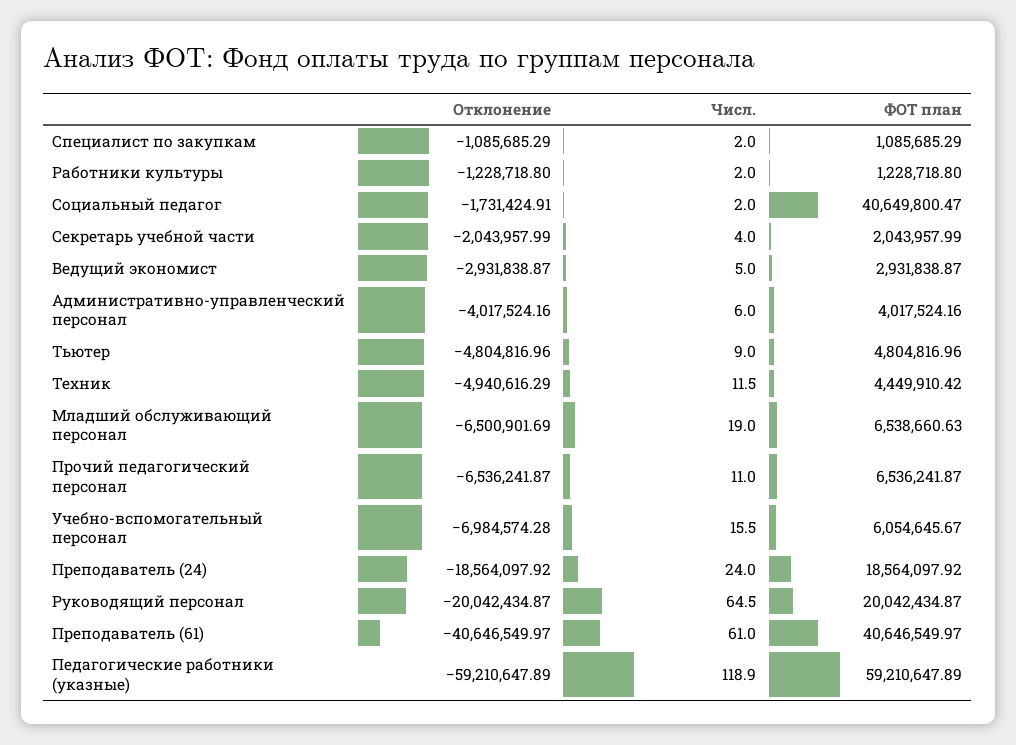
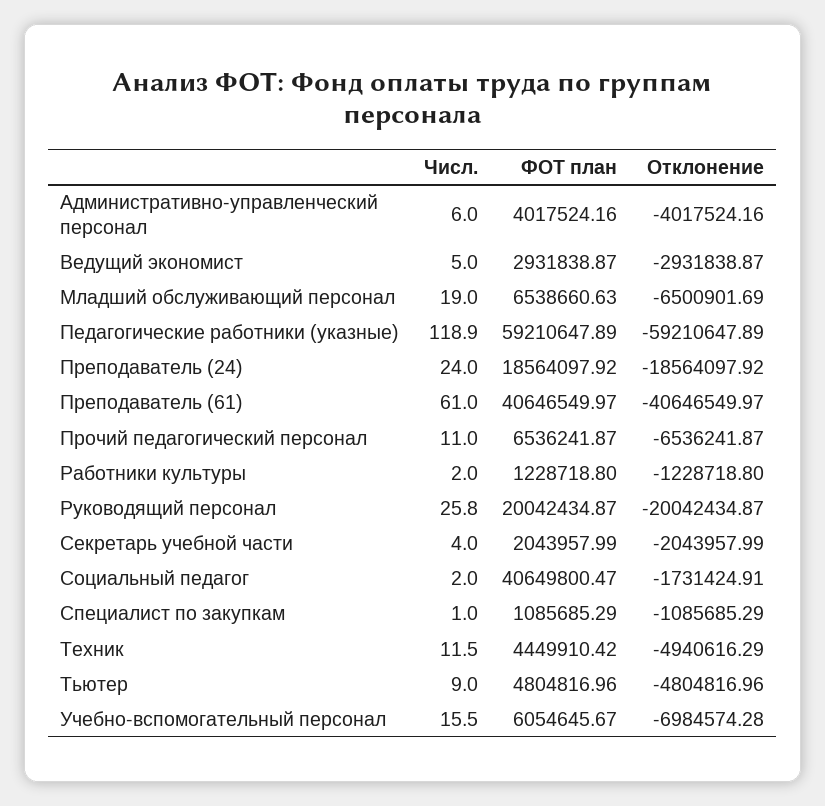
Числ., Специалист по закупкам: 2 -> 1
Числ., Руководящий персонал: 64.5 -> 25.8

